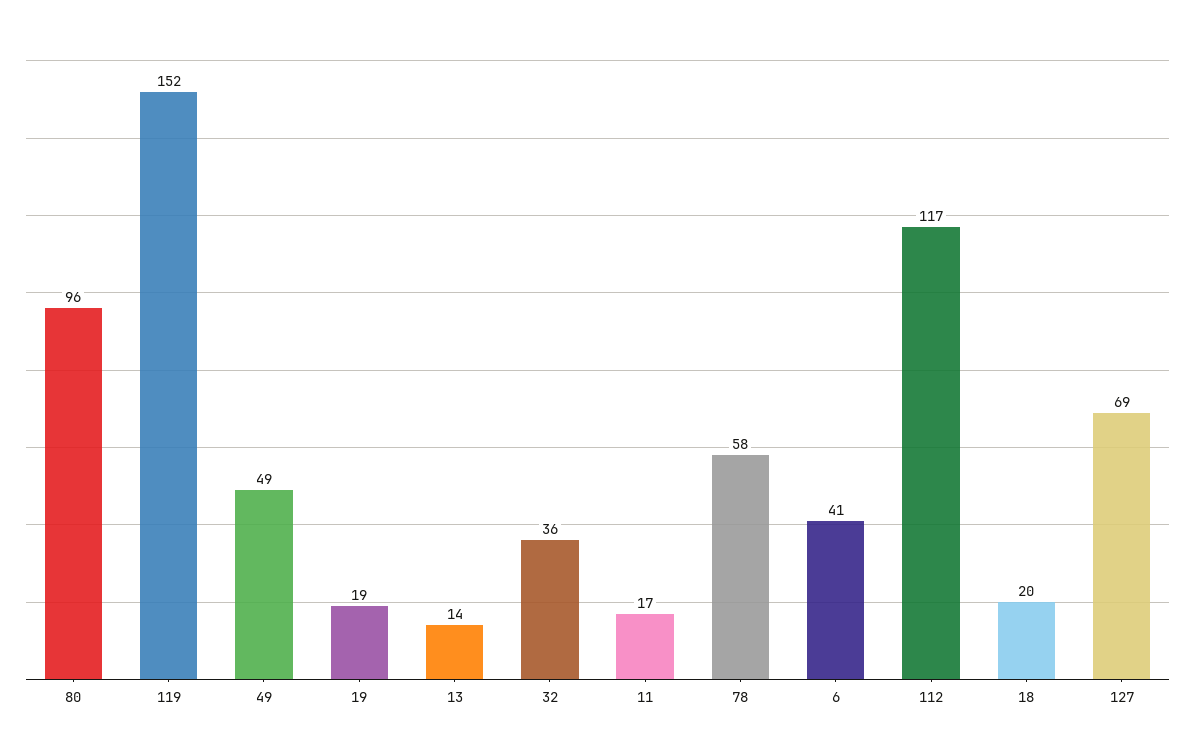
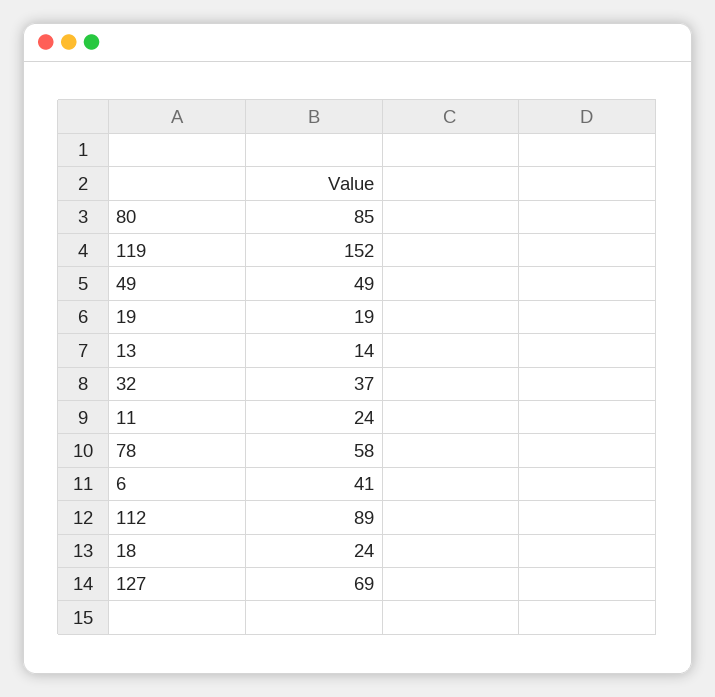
80: 96 -> 85
32: 36 -> 37
11: 17 -> 24
112: 117 -> 89
18: 20 -> 24

